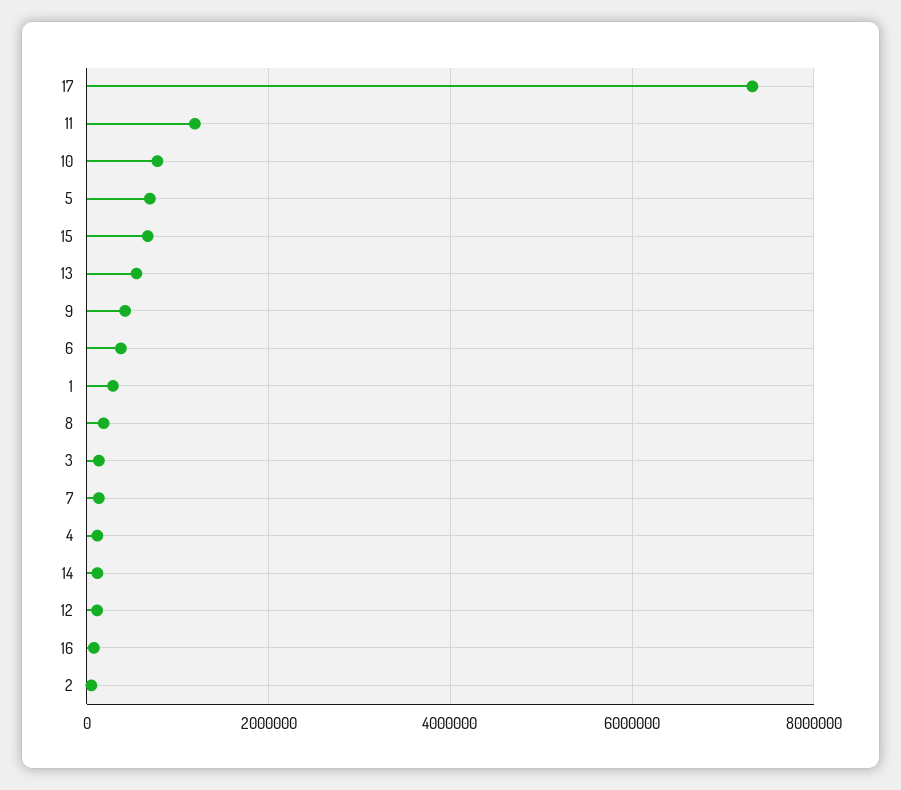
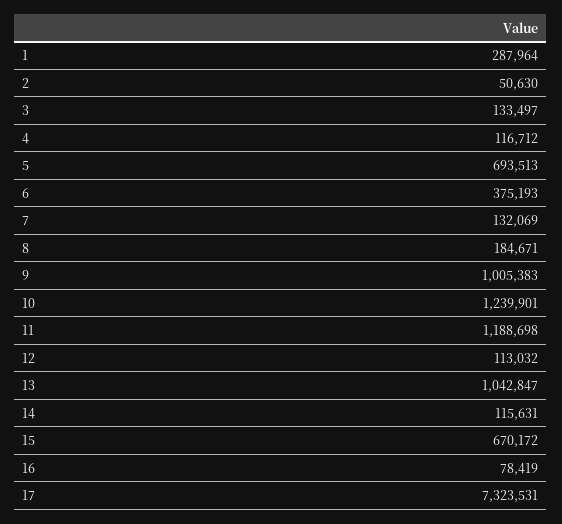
10: 800000 -> 1239901
13: 600000 -> 1042847
9: 400000 -> 1005383

